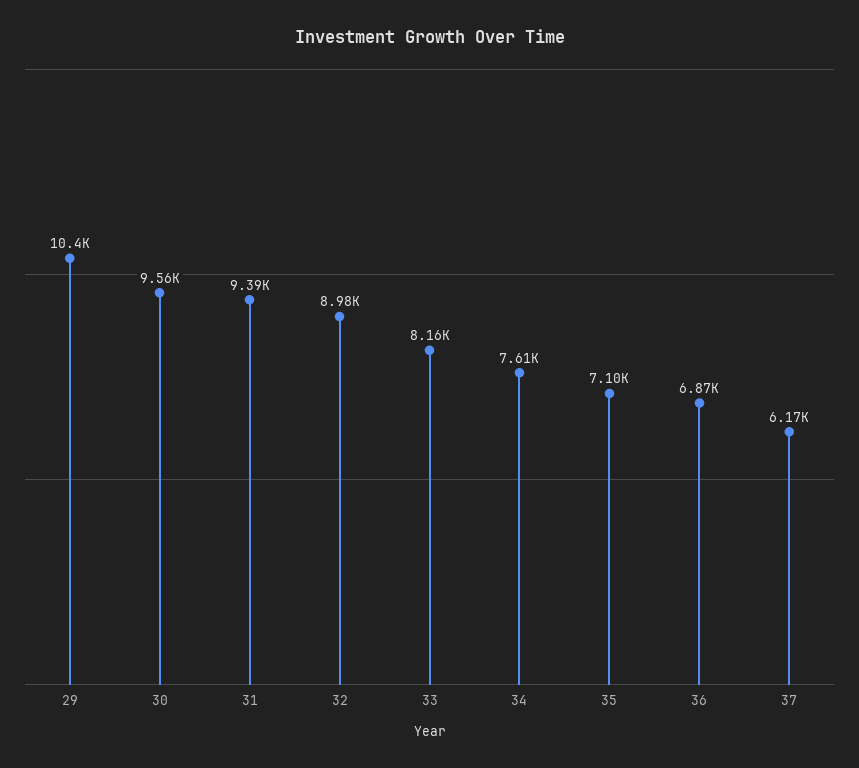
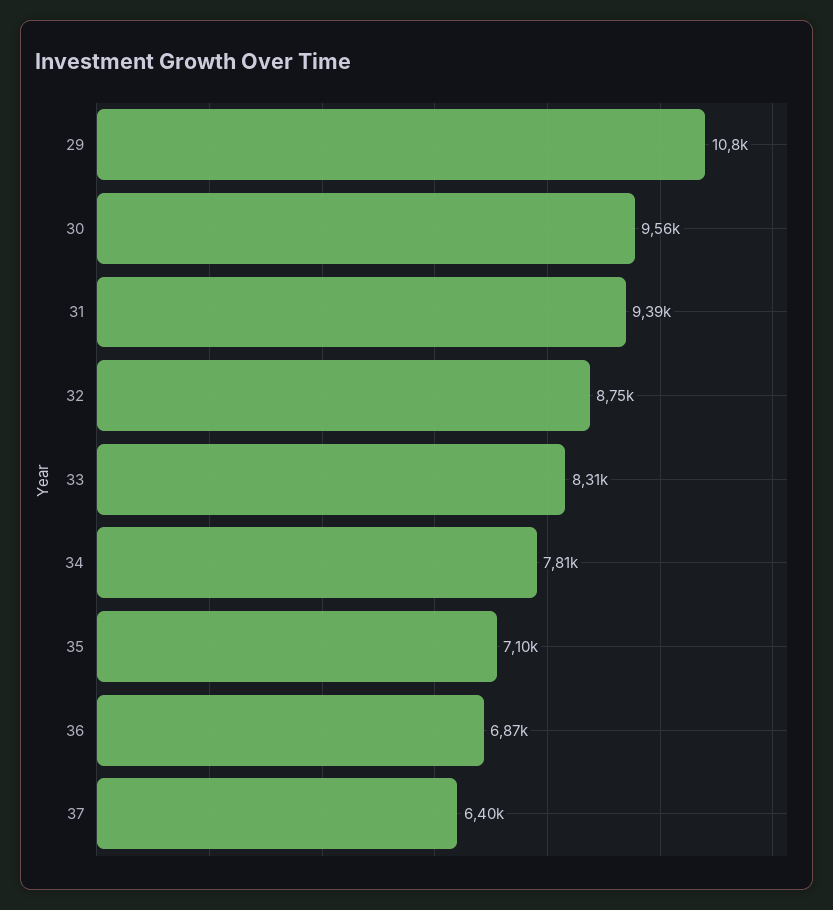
29: 10400 -> 10800
32: 8980 -> 8750
33: 8160 -> 8310
34: 7610 -> 7810
37: 6170 -> 6400

